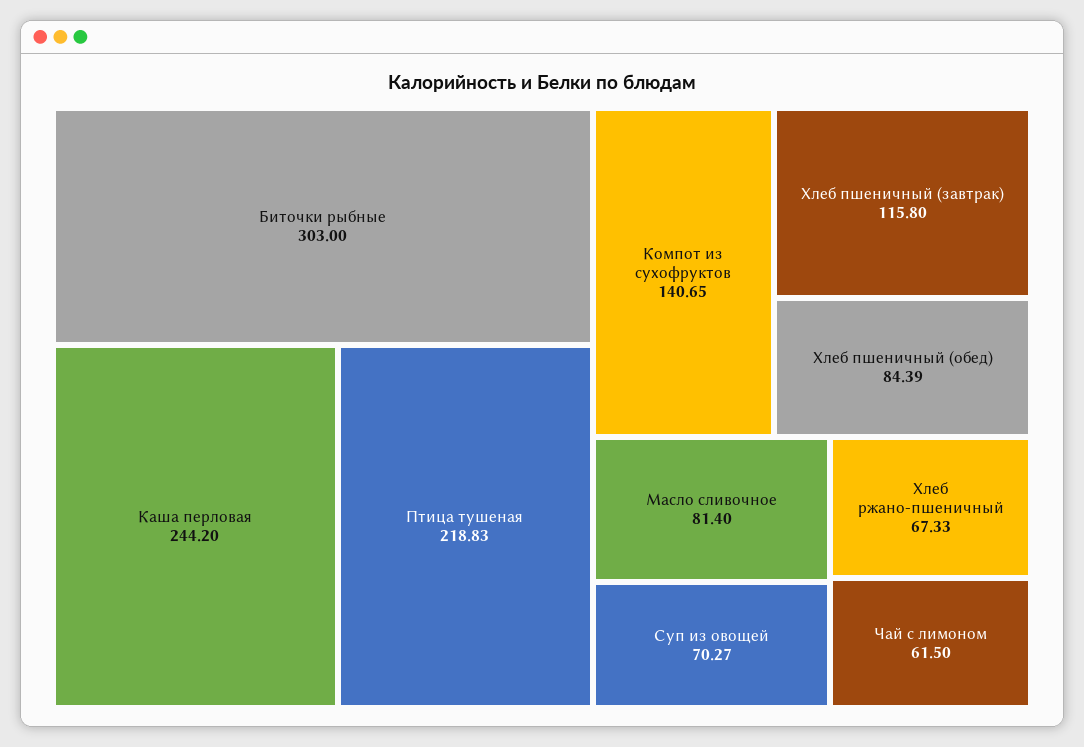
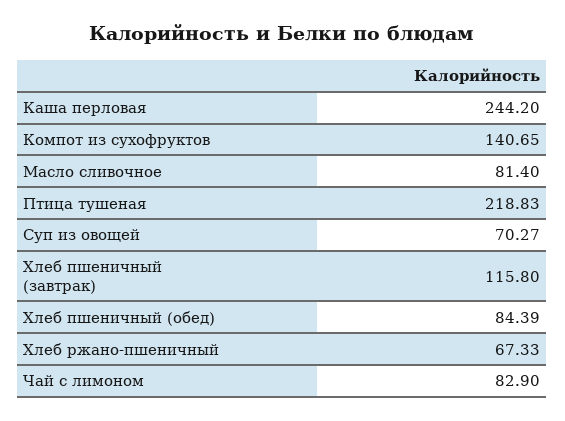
Биточки рыбные: 303 -> none
Чай с лимоном: 61.5 -> 82.9

